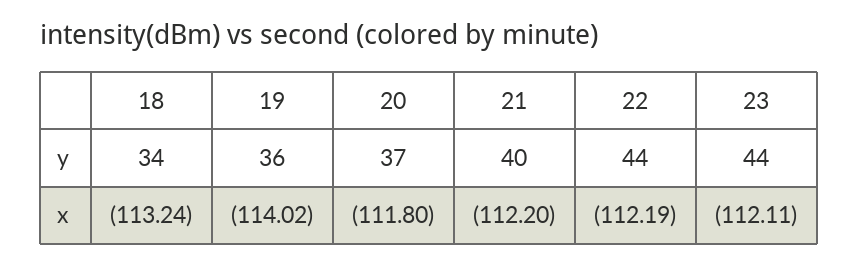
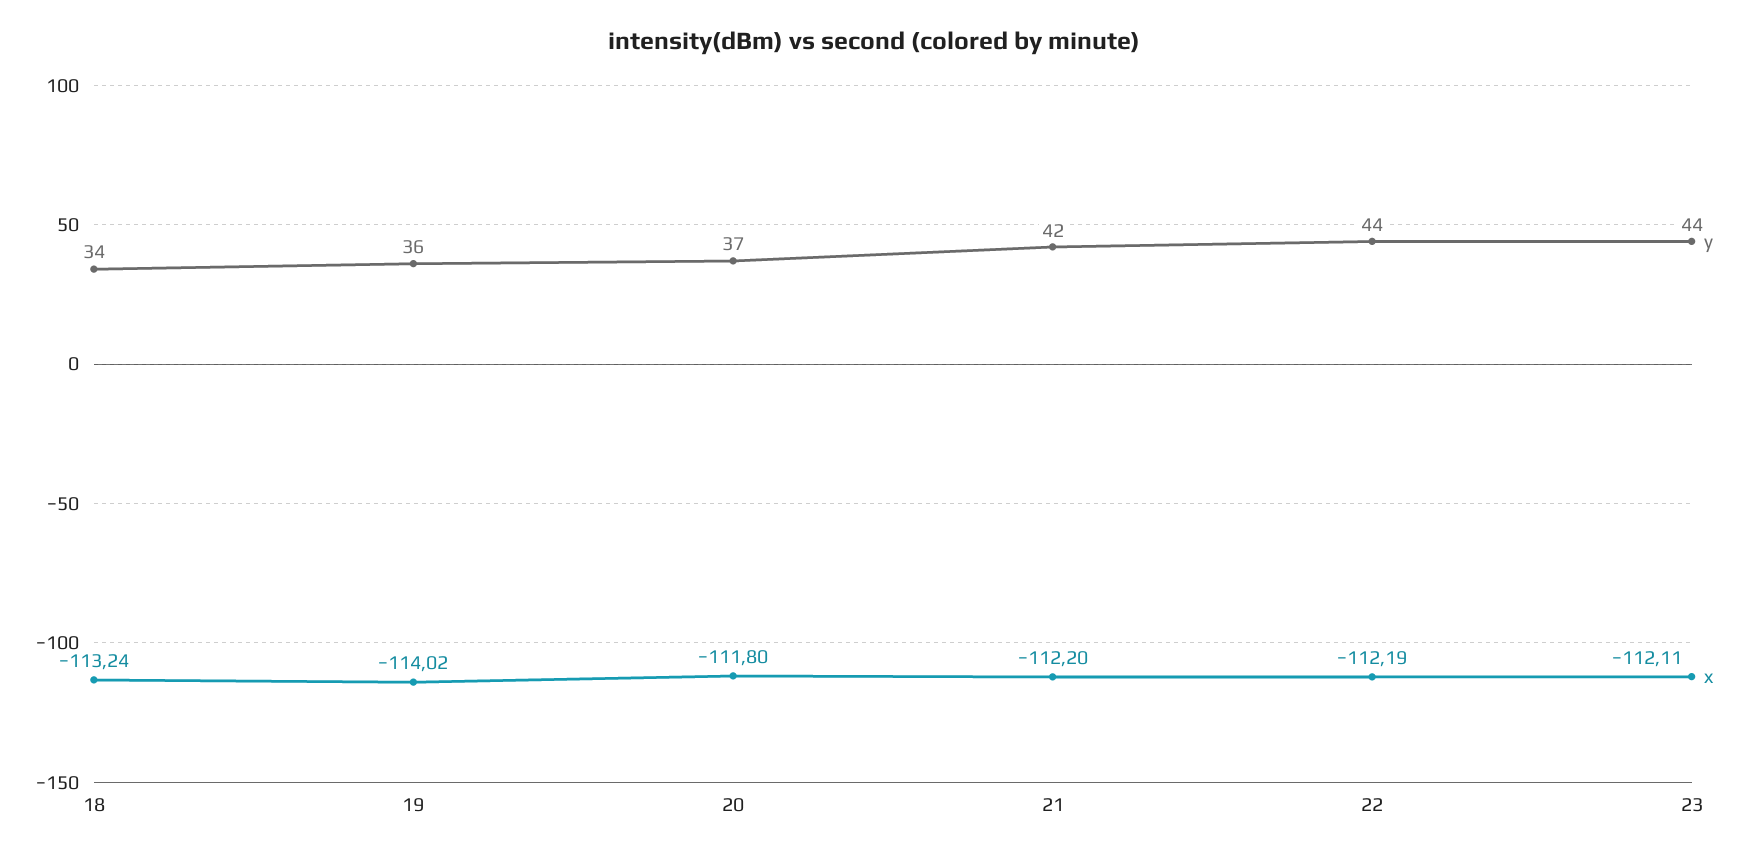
y, 21: 40 -> 42

